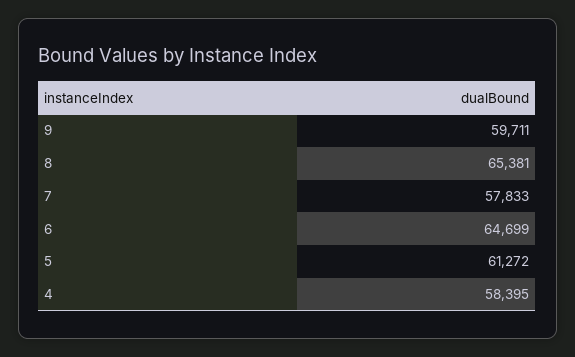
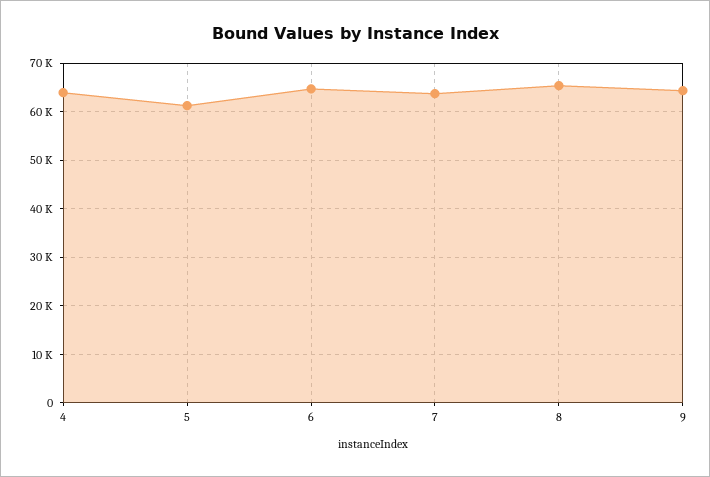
9: 59711 -> 64000
7: 57833 -> 64000
4: 58395 -> 64000

